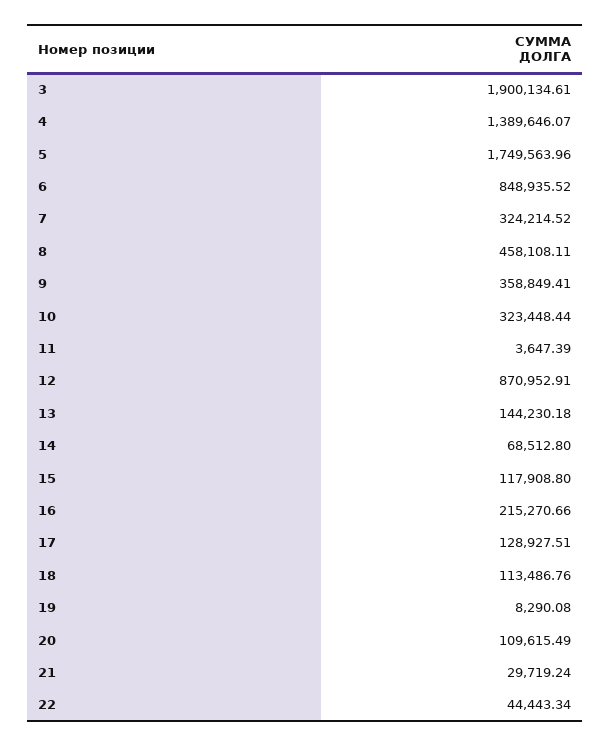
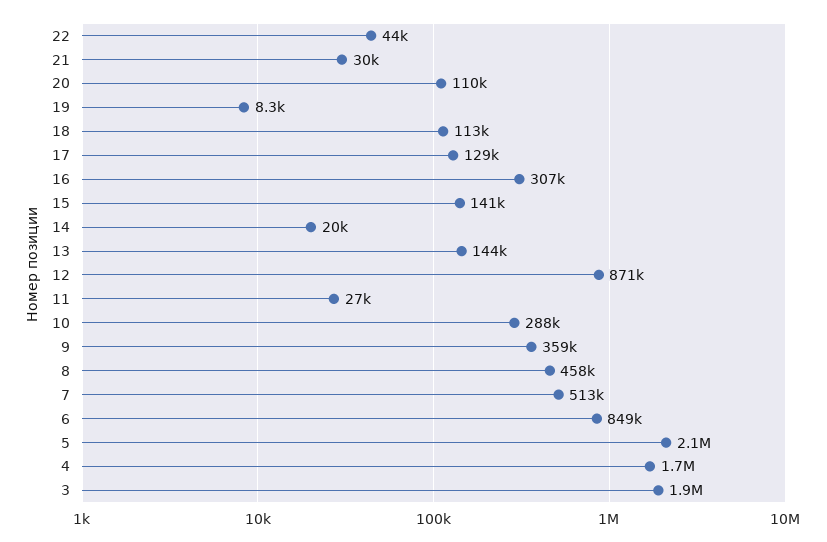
4: 1389646.07 -> 1700000
5: 1749563.96 -> 2100000
7: 324214.52 -> 513000
10: 323448.44 -> 288000
11: 3647.39 -> 27000
14: 68512.8 -> 20000
15: 117908.8 -> 141000
16: 215270.66 -> 307000

